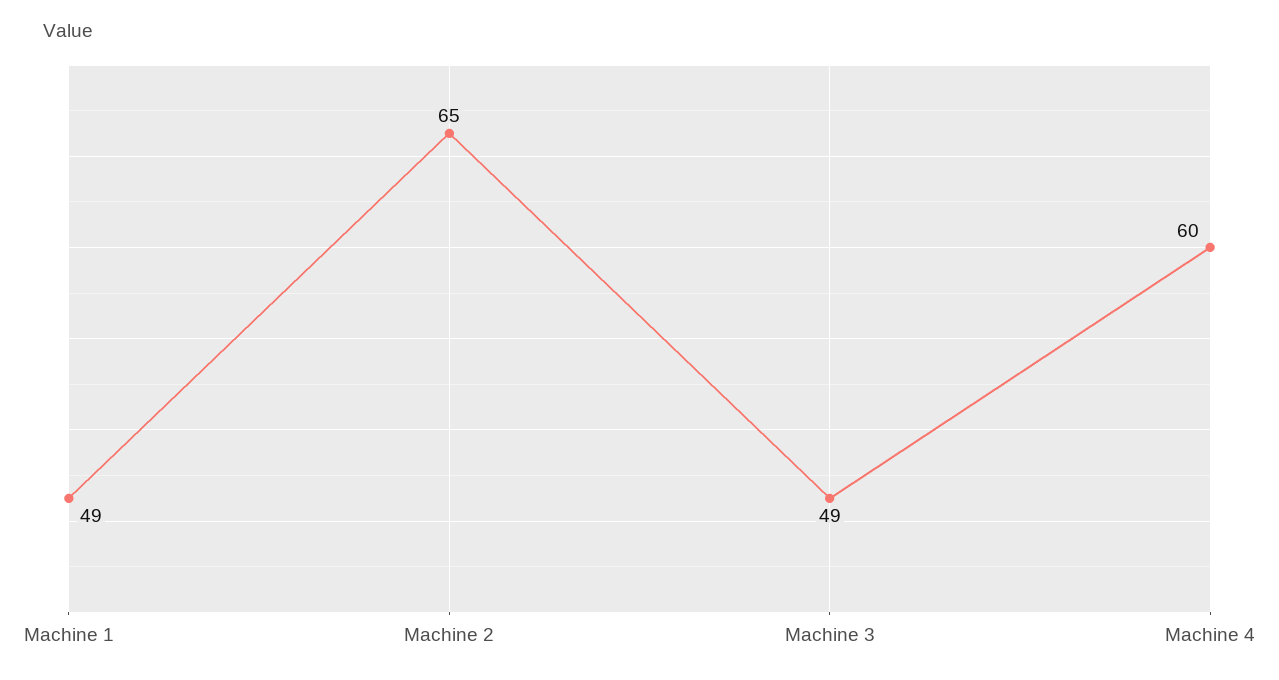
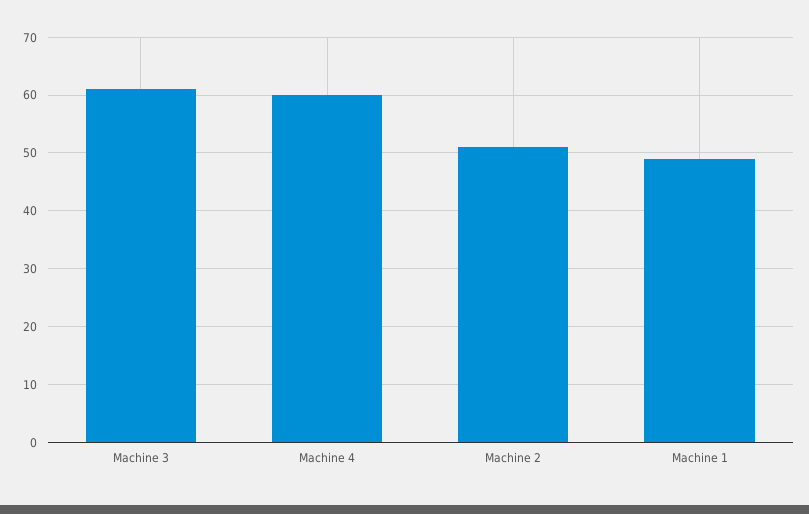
Machine 2: 65 -> 50
Machine 3: 49 -> 60

